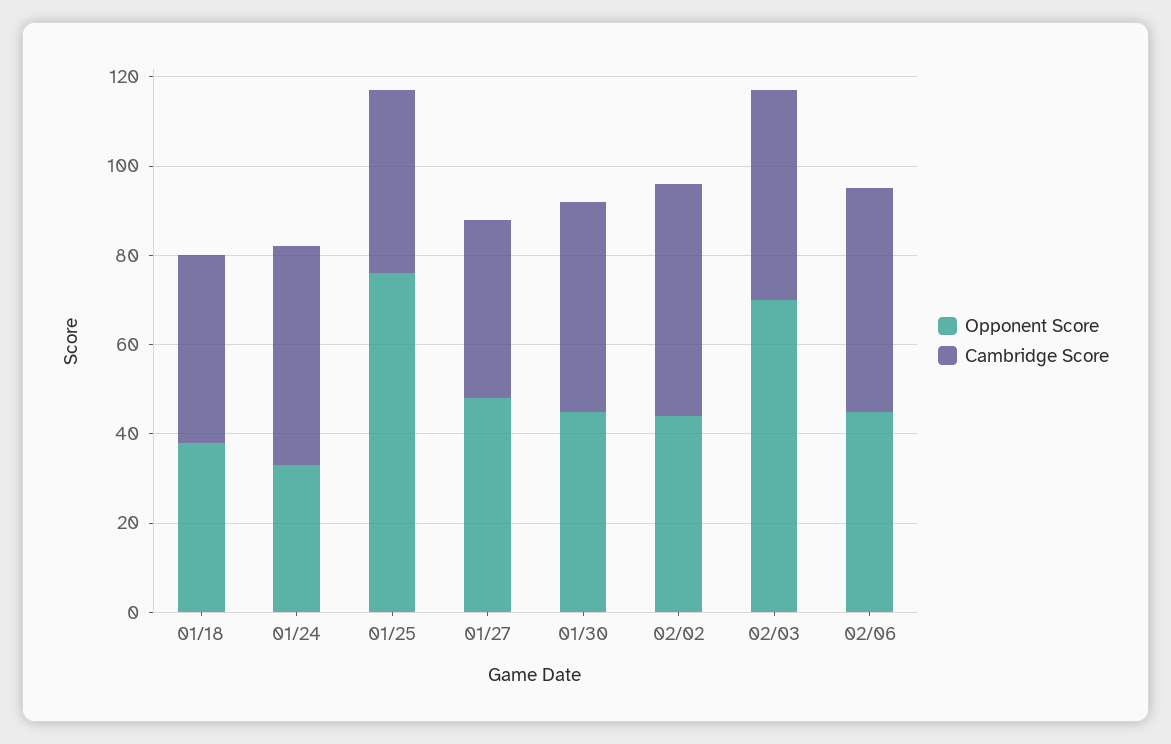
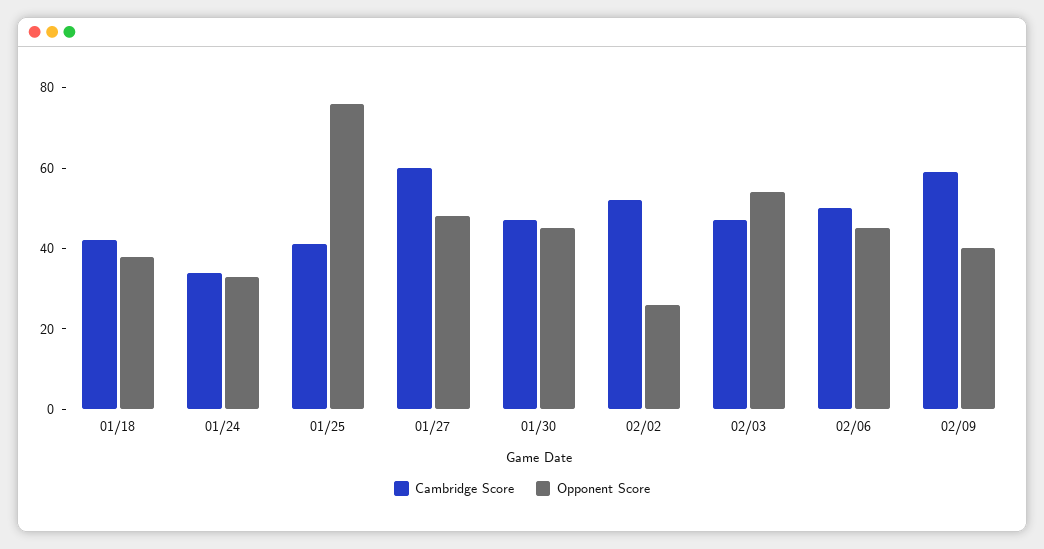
Cambridge Score, 01/24: 50 -> 35
Cambridge Score, 01/27: 40 -> 60
Opponent Score, 02/02: 45 -> 25
Opponent Score, 02/03: 70 -> 55
Cambridge Score, 02/09: none -> 60
Opponent Score, 02/09: none -> 40

